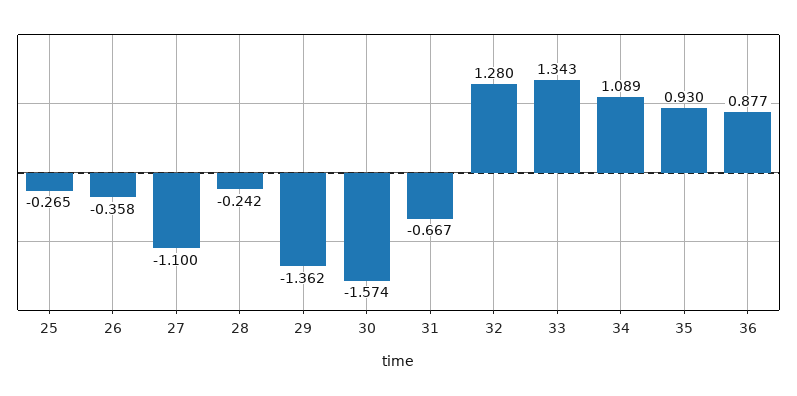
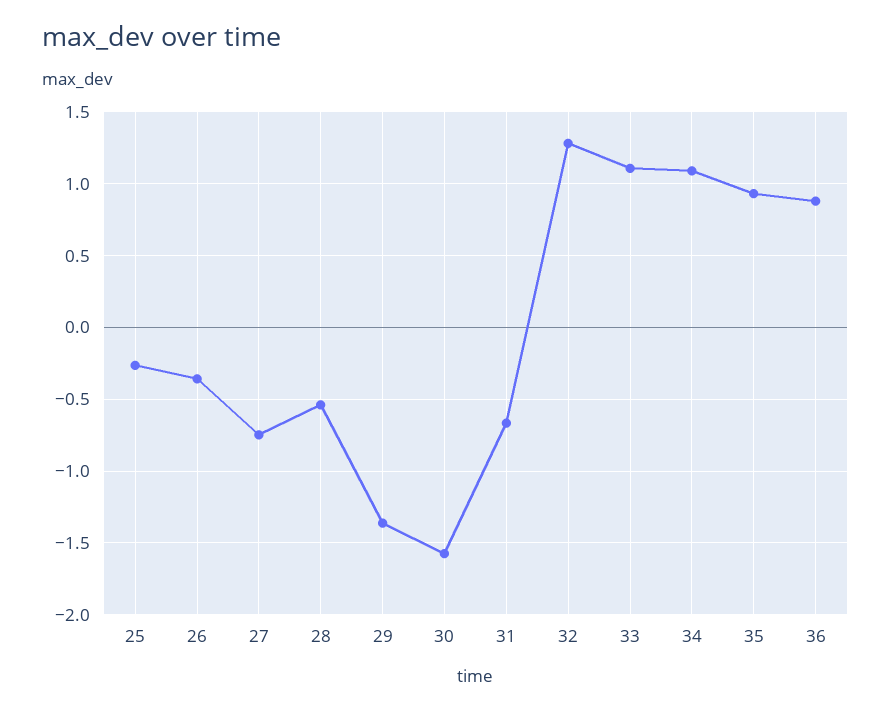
27: -1.1 -> -0.75
28: -0.242 -> -0.55
33: 1.343 -> 1.1

